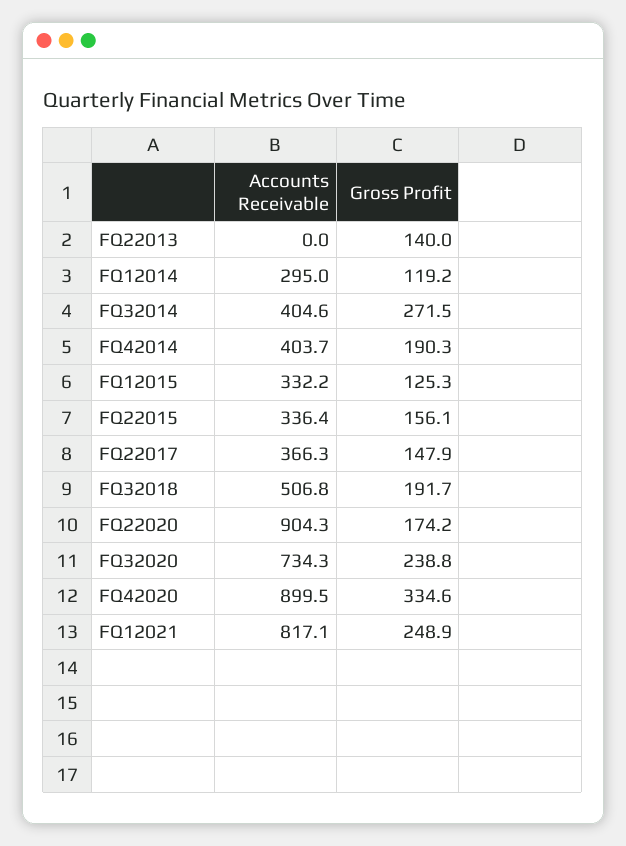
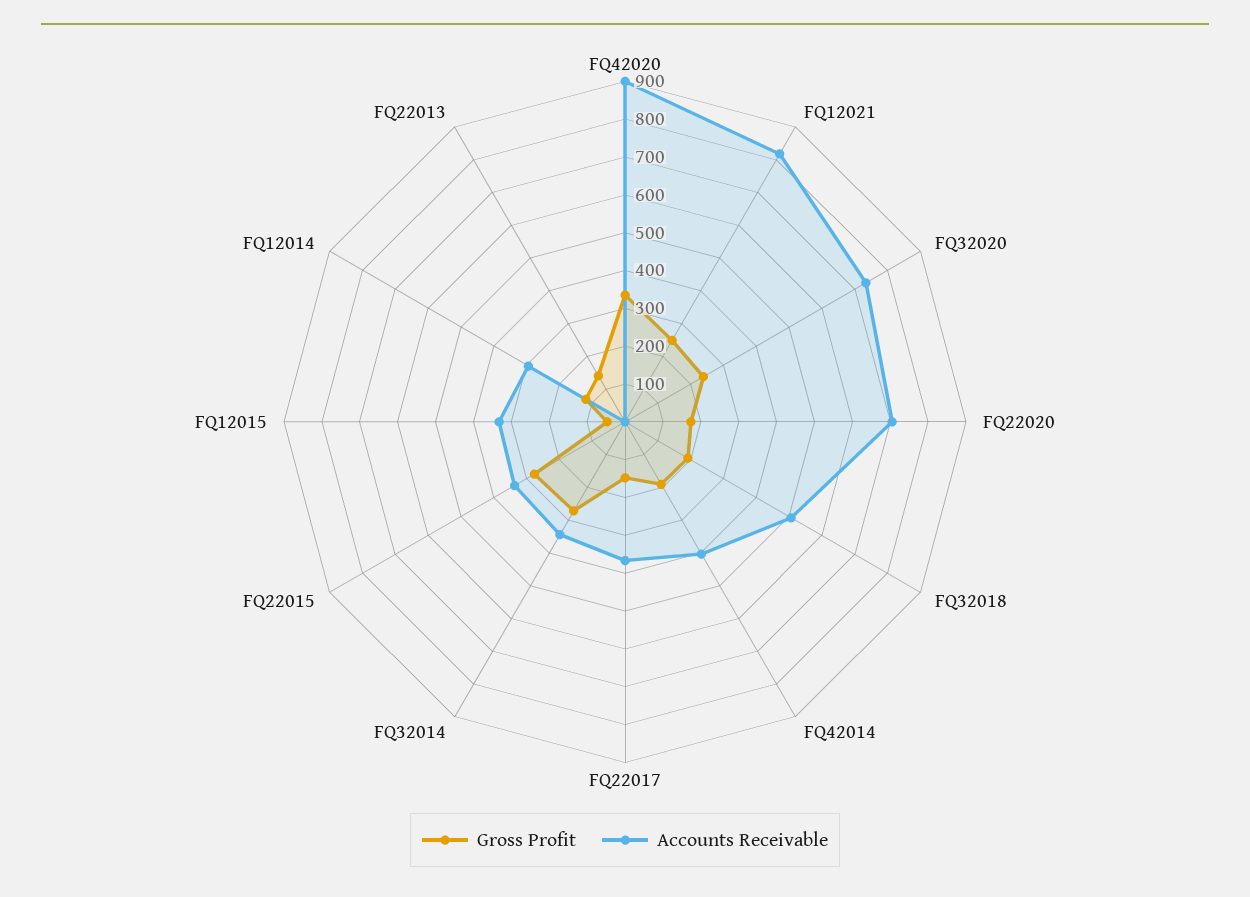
Accounts Receivable, FQ32014: 404.6 -> 350
Gross Profit, FQ12015: 125.3 -> 50
Gross Profit, FQ22015: 156.1 -> 275
Accounts Receivable, FQ22020: 904.3 -> 700

